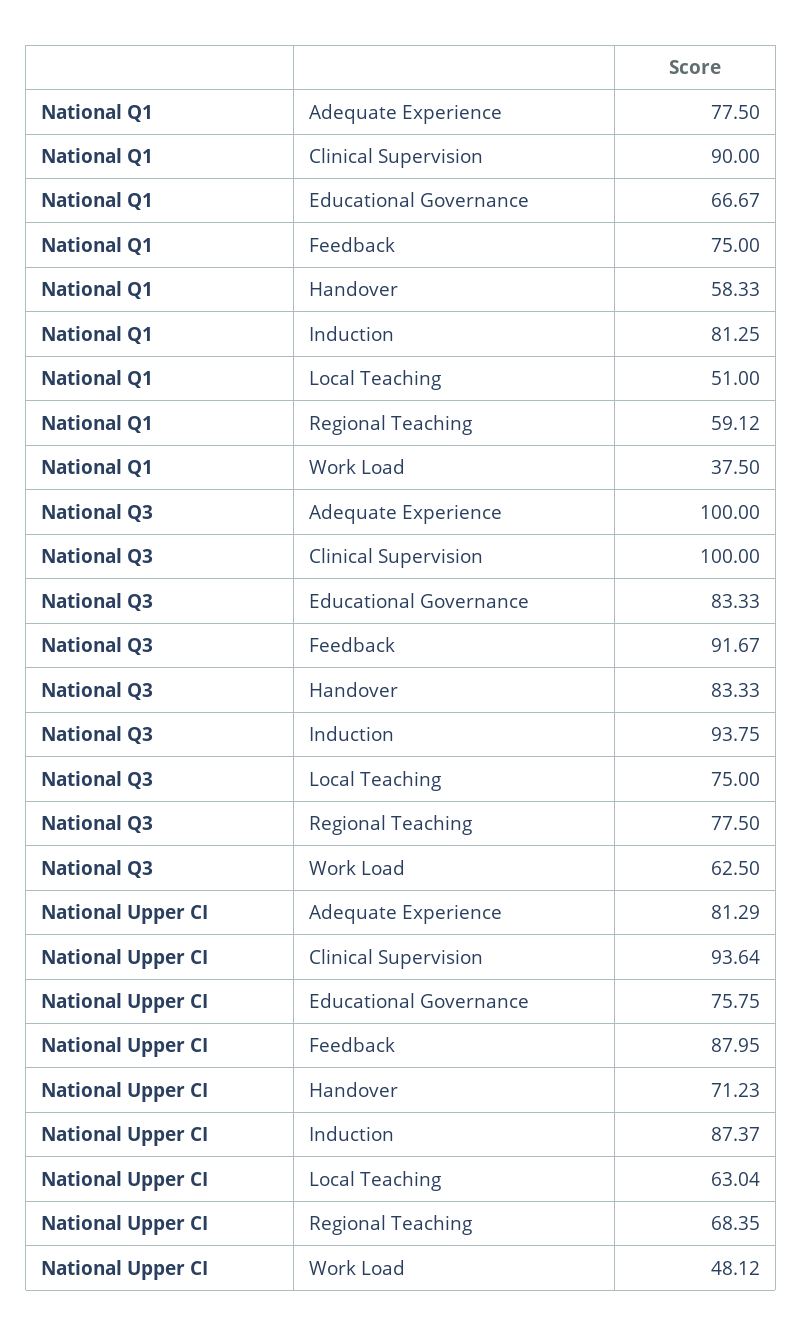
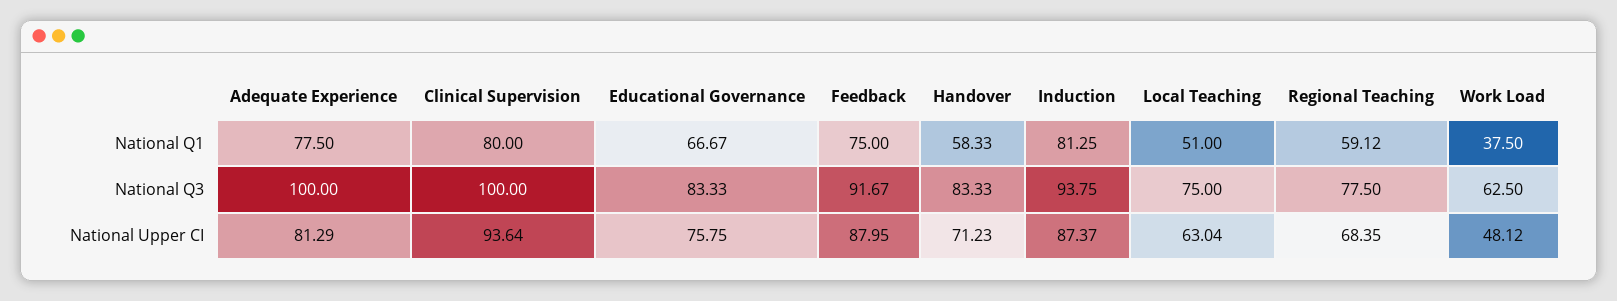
National Q1, Clinical Supervision: 90 -> 80

